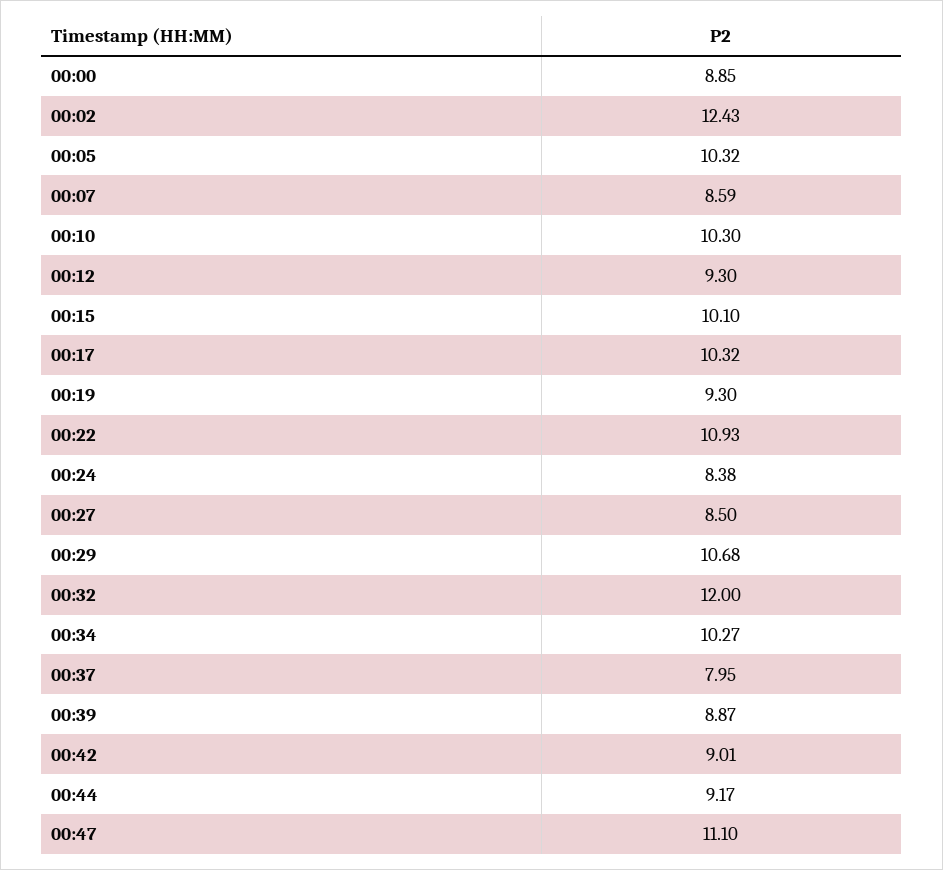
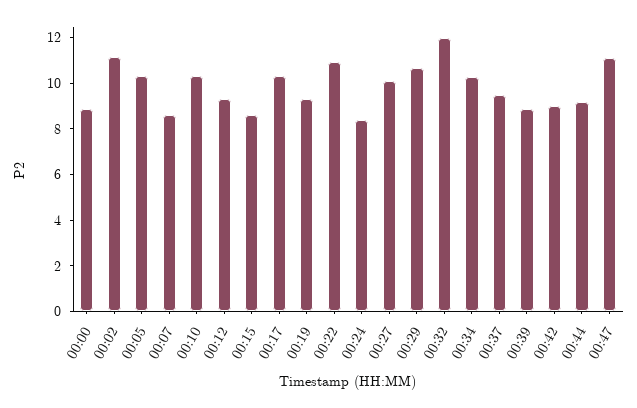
00:02: 12.43 -> 11
00:15: 10.1 -> 8.5
00:27: 8.5 -> 10
00:37: 7.95 -> 9.5

